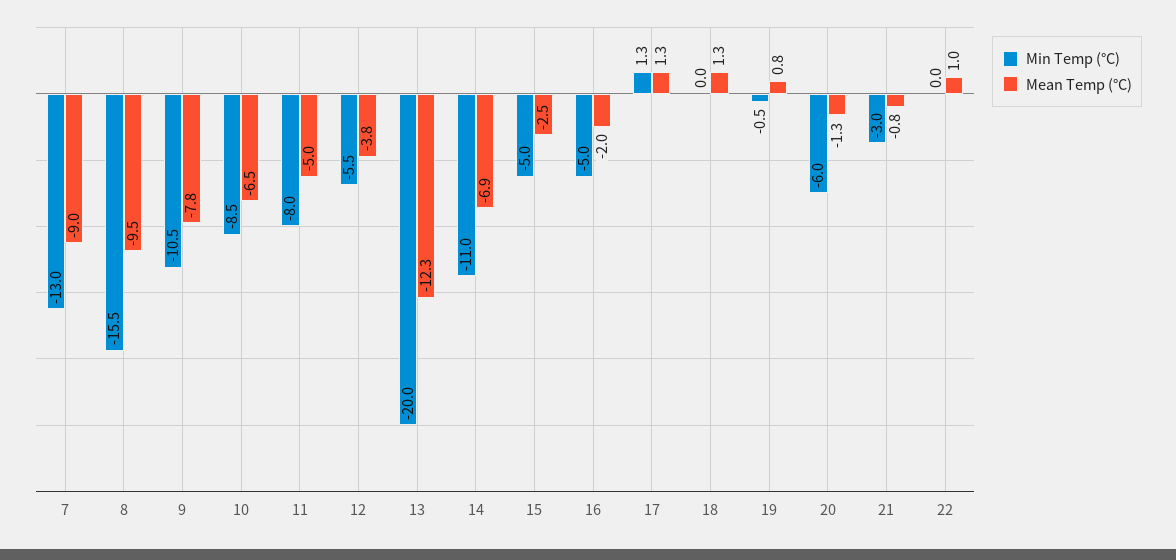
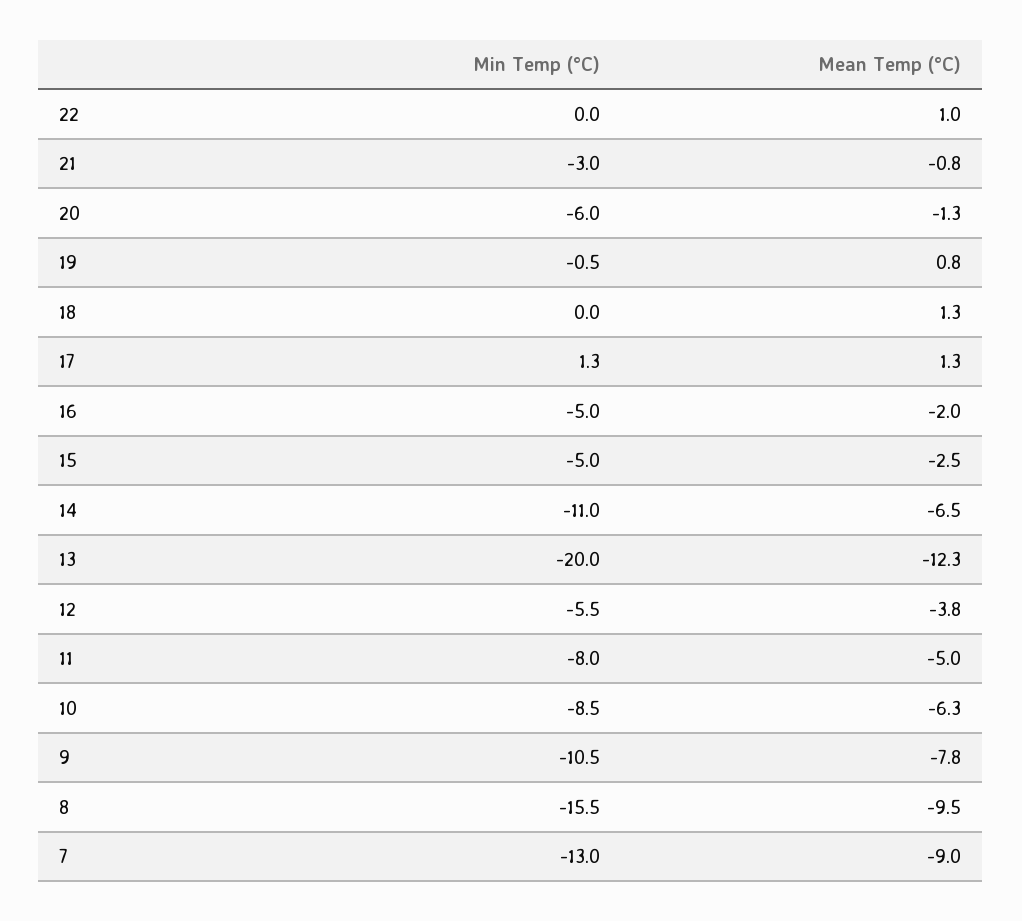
Mean Temp (°C), 10: -6.5 -> -6.3
Mean Temp (°C), 14: -6.9 -> -6.5

